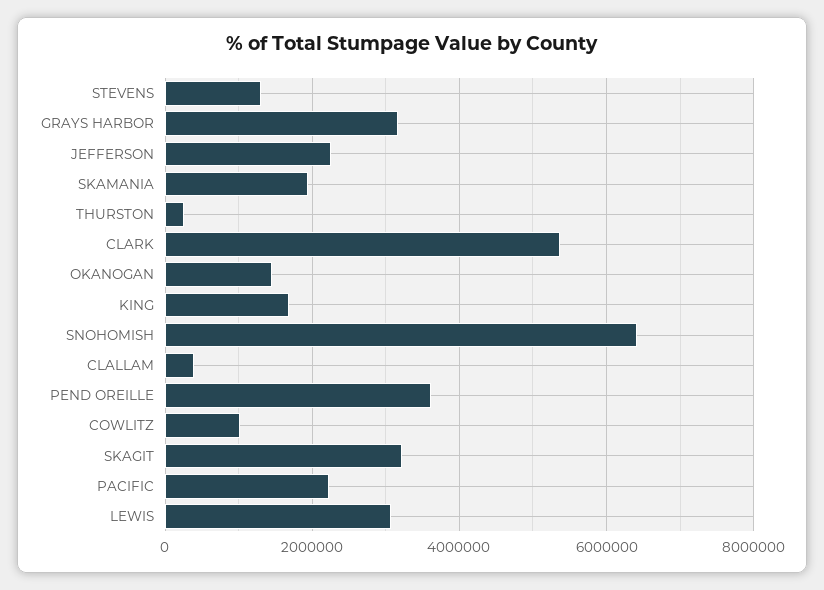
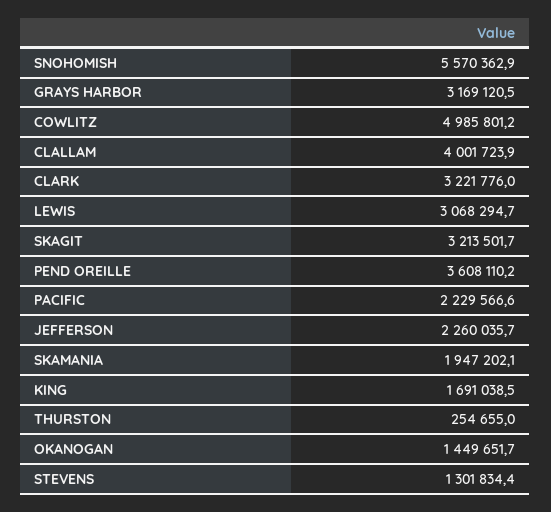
CLARK: 5400000 -> 3221776
SNOHOMISH: 6400000 -> 5570362.9
CLALLAM: 400000 -> 4001723.9
COWLITZ: 1000000 -> 4985801.2

